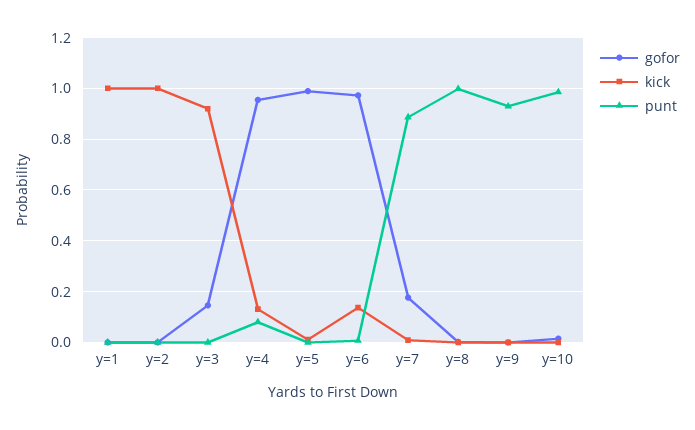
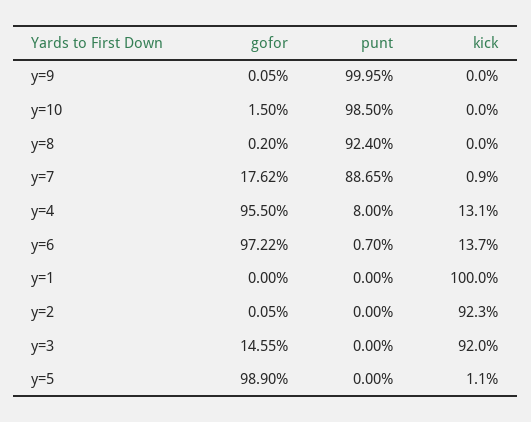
kick, y=2: 1 -> 0.923
punt, y=8: 1 -> 0.924
punt, y=9: 0.925 -> 0.9995

